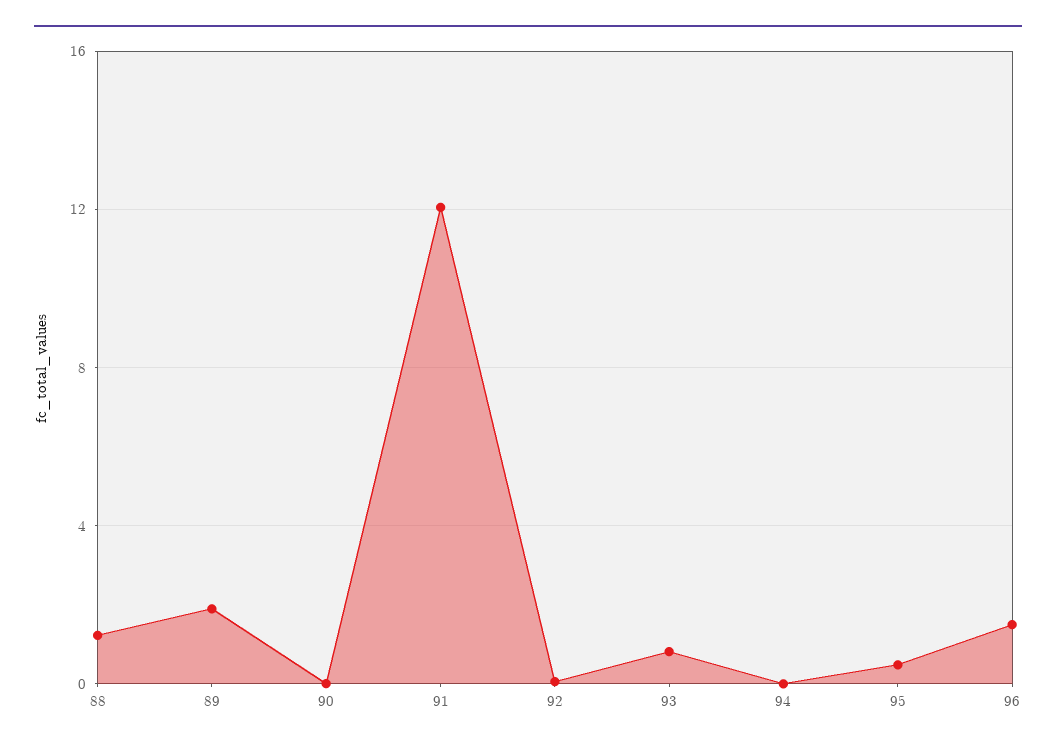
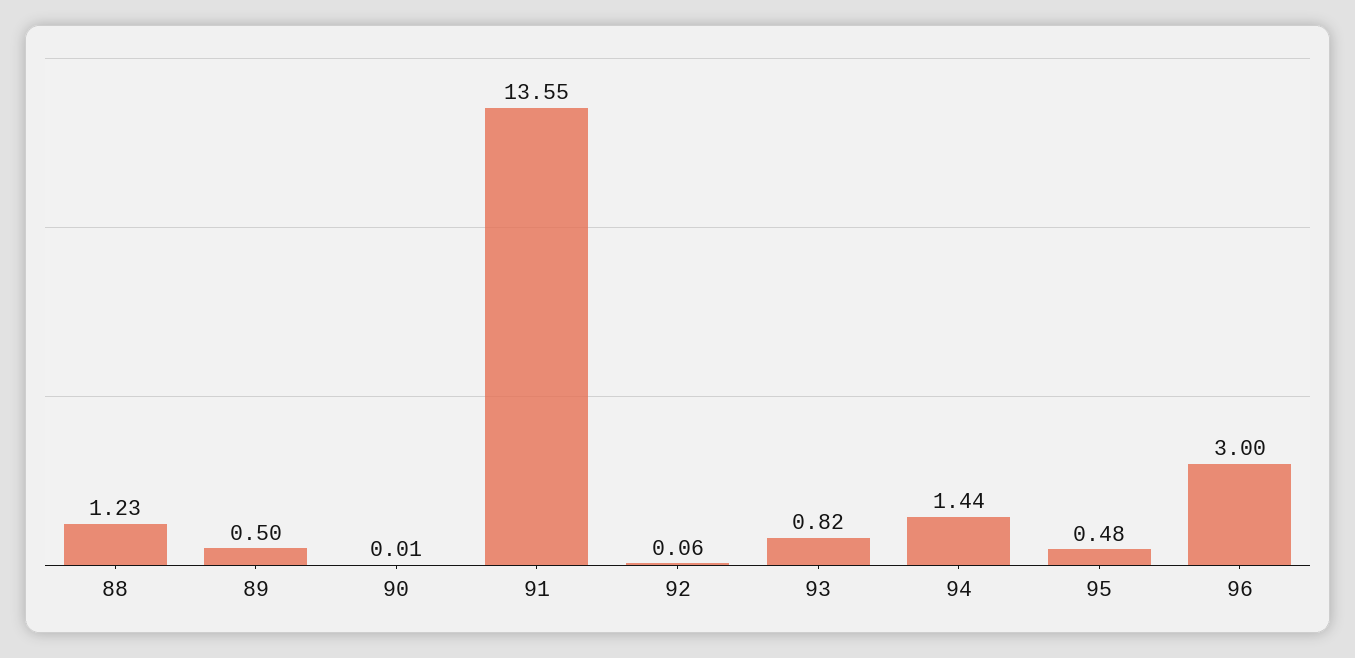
89: 2 -> 0.5
91: 12 -> 13.55
94: 0 -> 1.44
96: 1.5 -> 3

